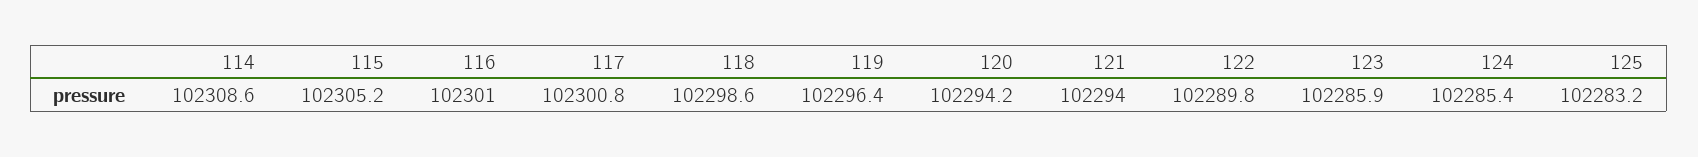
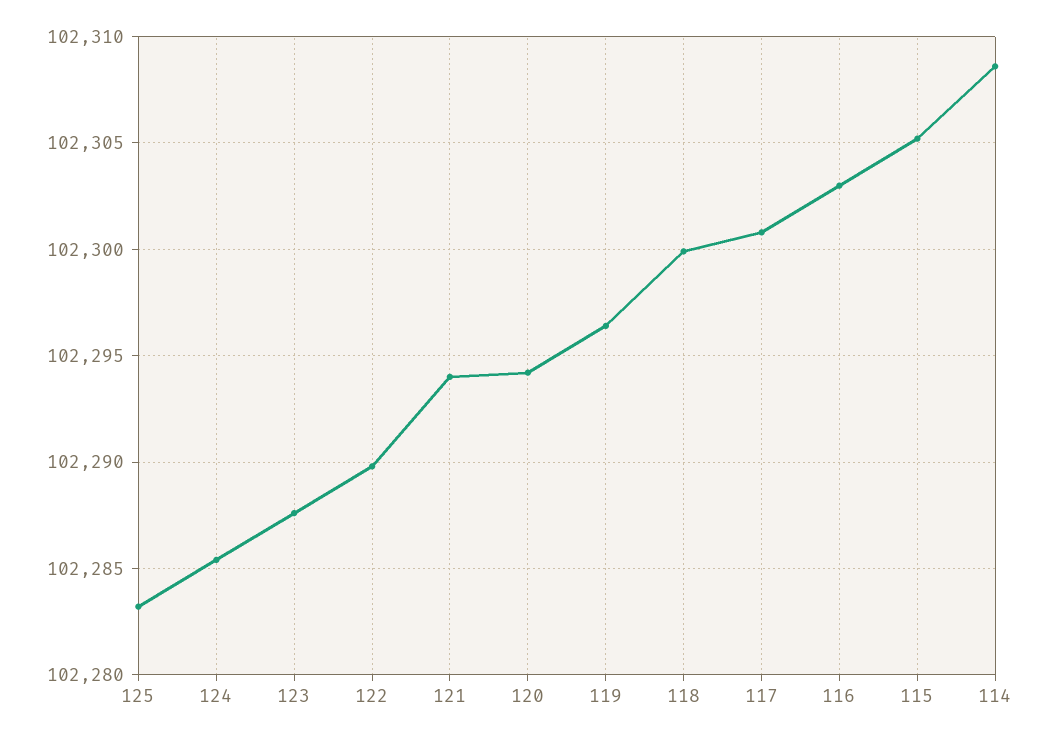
116: 102301 -> 102303
118: 102298.6 -> 102300
123: 102285.9 -> 102287.5

